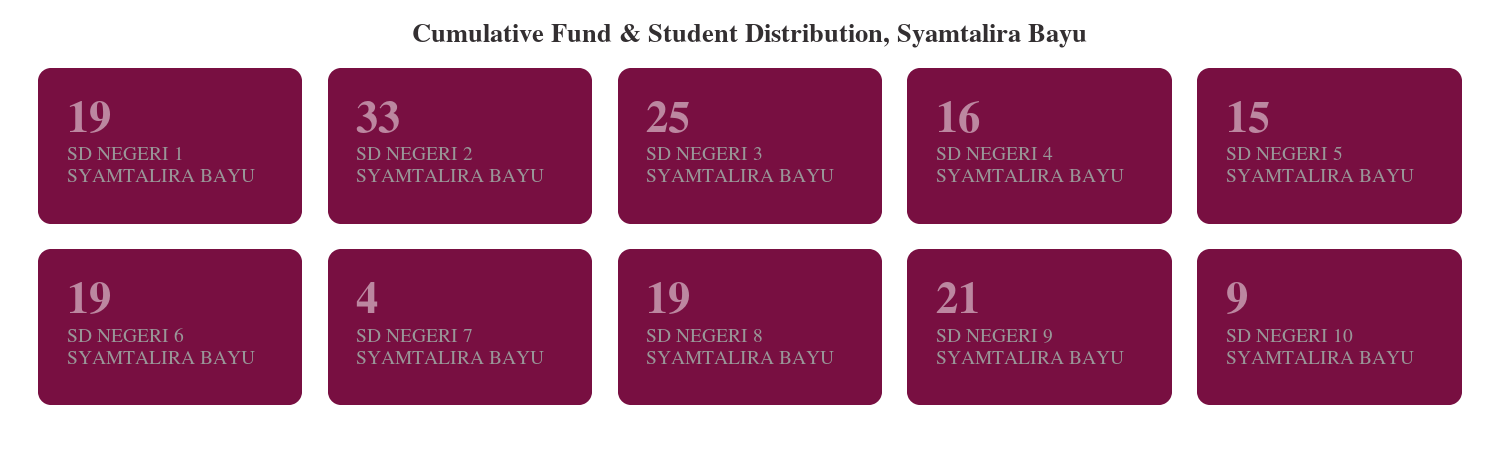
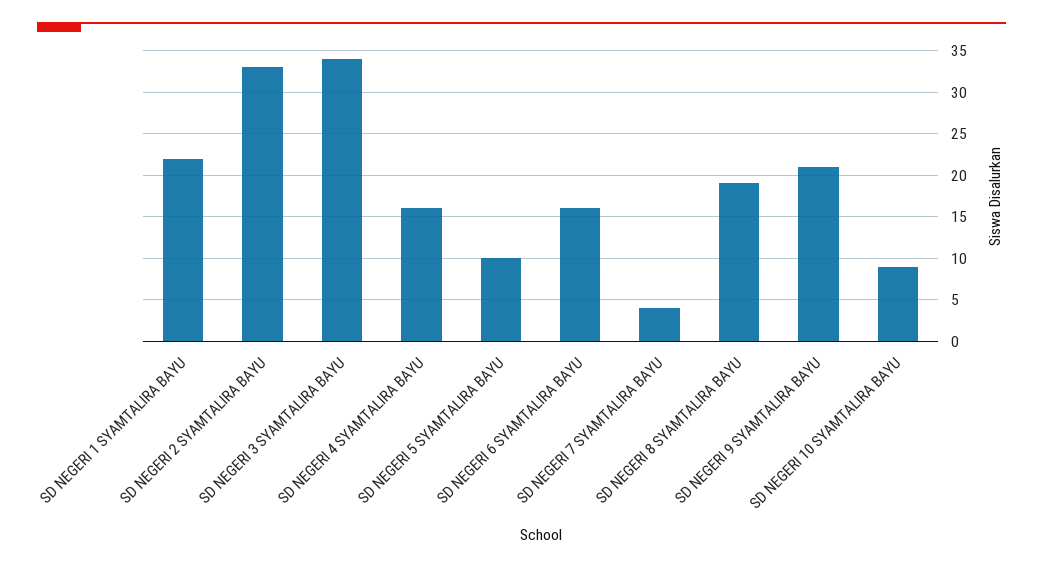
SD NEGERI 1 SYAMTALIRA BAYU: 19 -> 22
SD NEGERI 3 SYAMTALIRA BAYU: 25 -> 34
SD NEGERI 5 SYAMTALIRA BAYU: 15 -> 10
SD NEGERI 6 SYAMTALIRA BAYU: 19 -> 16

